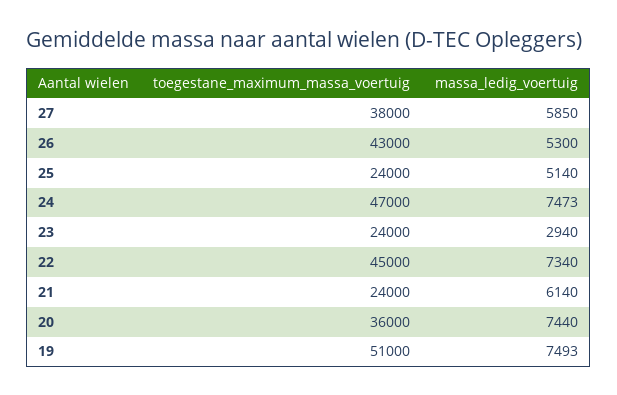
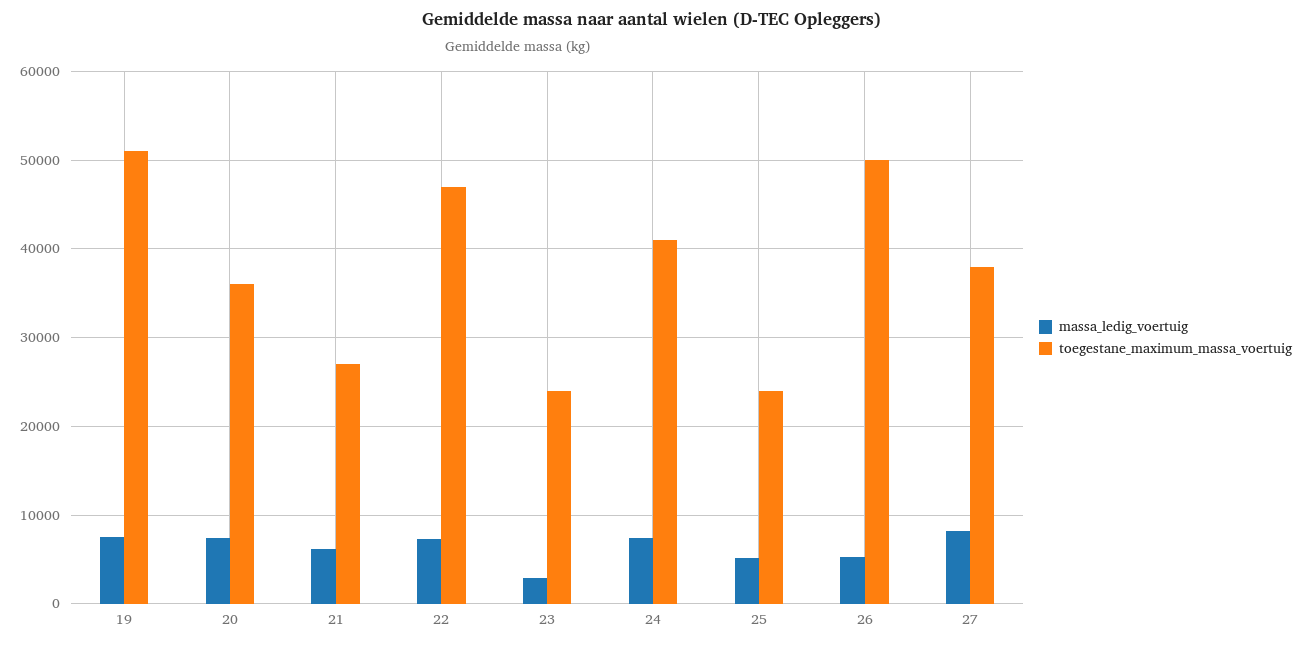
massa_ledig_voertuig, 27: 5850 -> 8000
toegestane_maximum_massa_voertuig, 26: 43000 -> 50000
toegestane_maximum_massa_voertuig, 24: 47000 -> 41000
toegestane_maximum_massa_voertuig, 22: 45000 -> 47000
toegestane_maximum_massa_voertuig, 21: 24000 -> 27000

